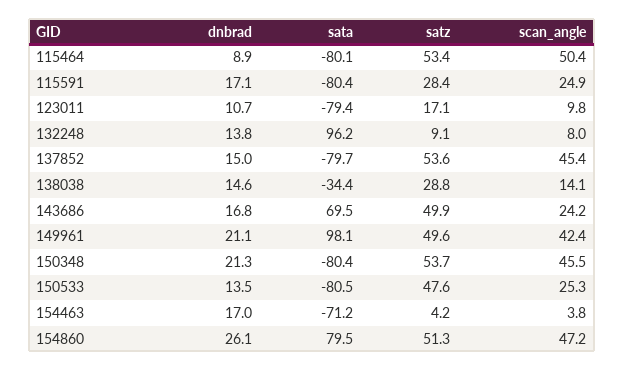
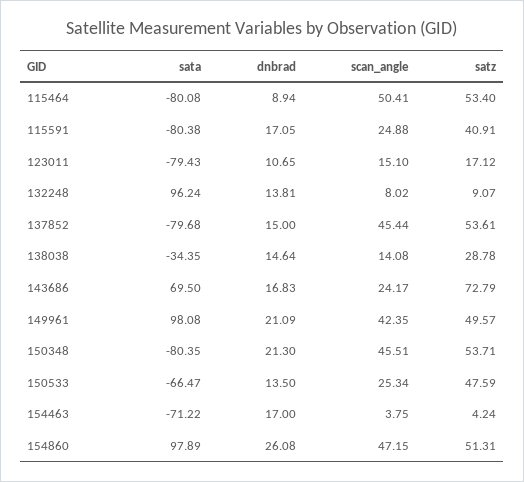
satz, 115591: 28.4 -> 40.91
scan_angle, 123011: 9.8 -> 15.1
satz, 143686: 49.9 -> 72.79
sata, 150533: -80.5 -> -66.47
sata, 154860: 79.5 -> 97.89

